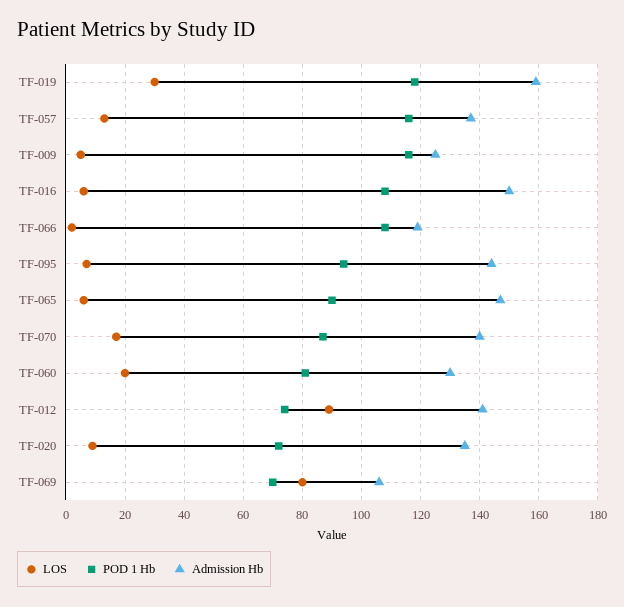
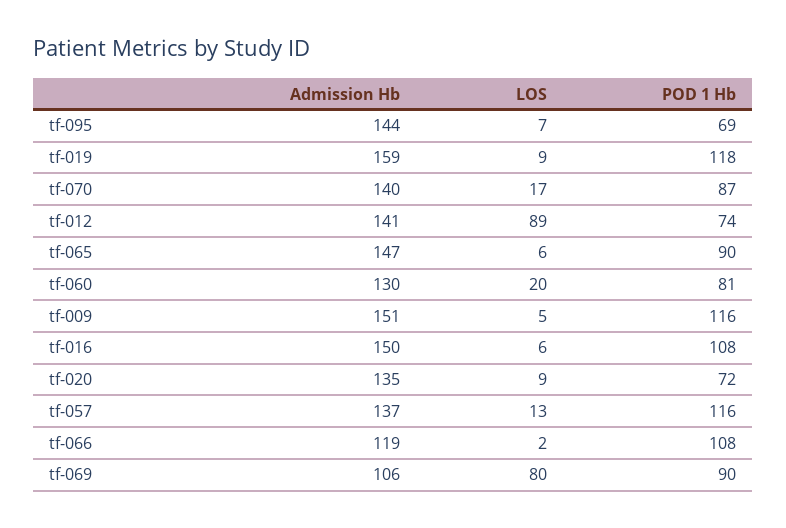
LOS, TF-019: 30 -> 9
Admission Hb, TF-009: 125 -> 151
POD 1 Hb, TF-095: 95 -> 69
POD 1 Hb, TF-069: 70 -> 90

